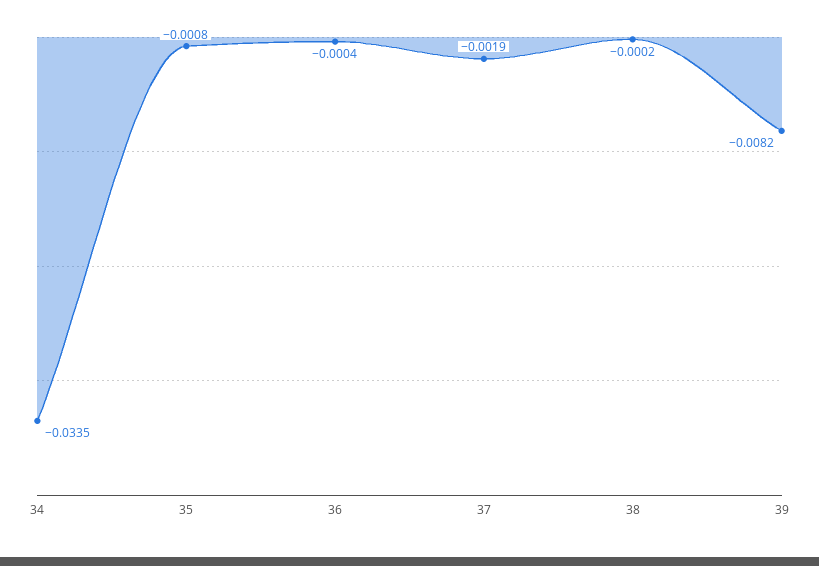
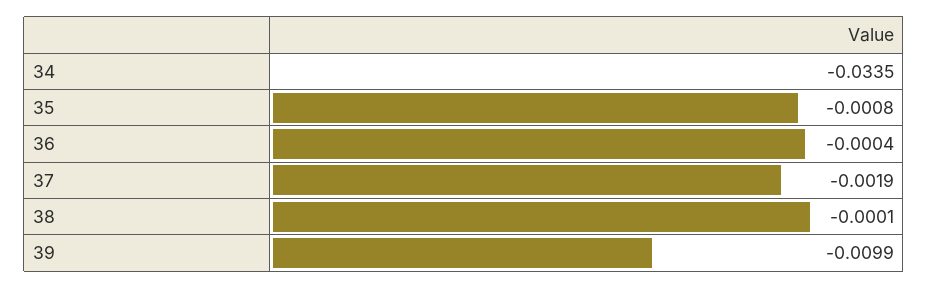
38: -0.0002 -> -0.0001
39: -0.0082 -> -0.0099

